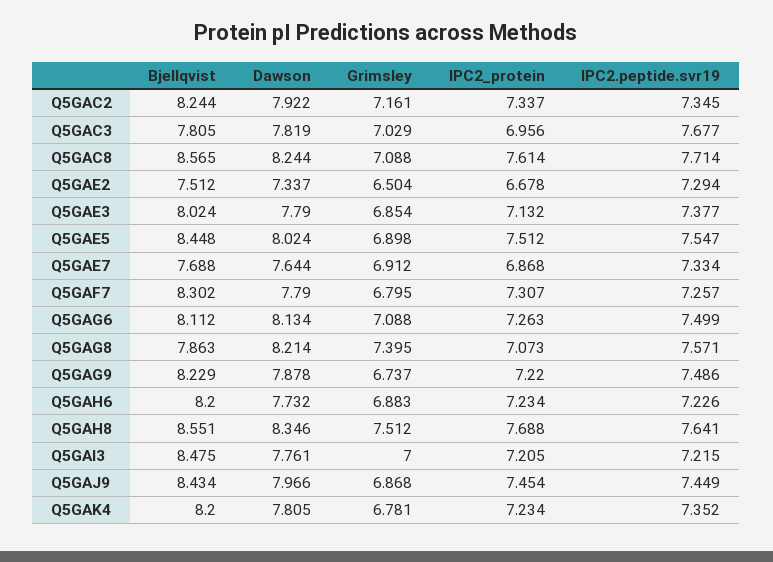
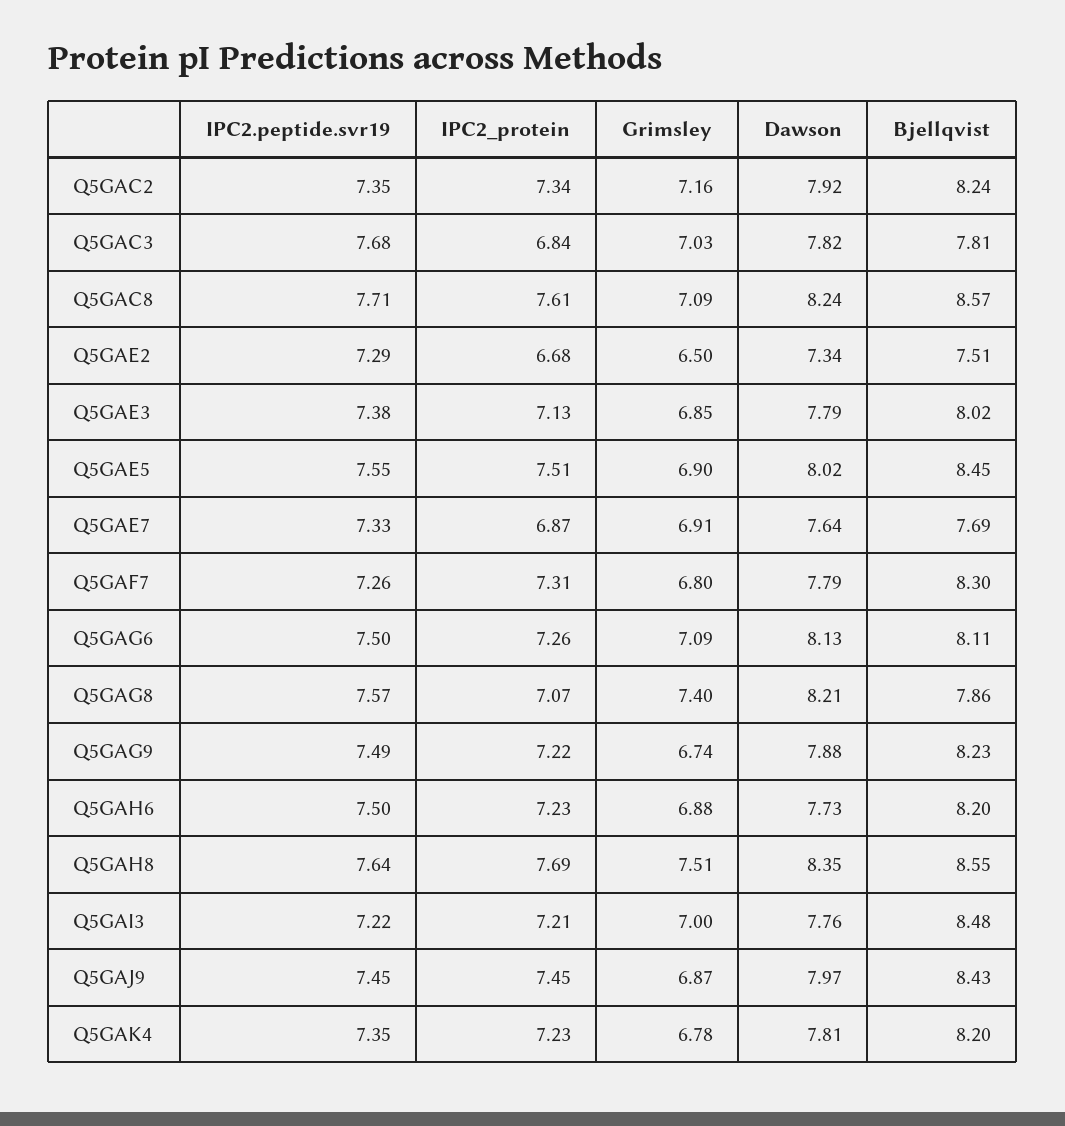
IPC2_protein, Q5GAC3: 6.956 -> 6.84
IPC2.peptide.svr19, Q5GAH6: 7.226 -> 7.5

